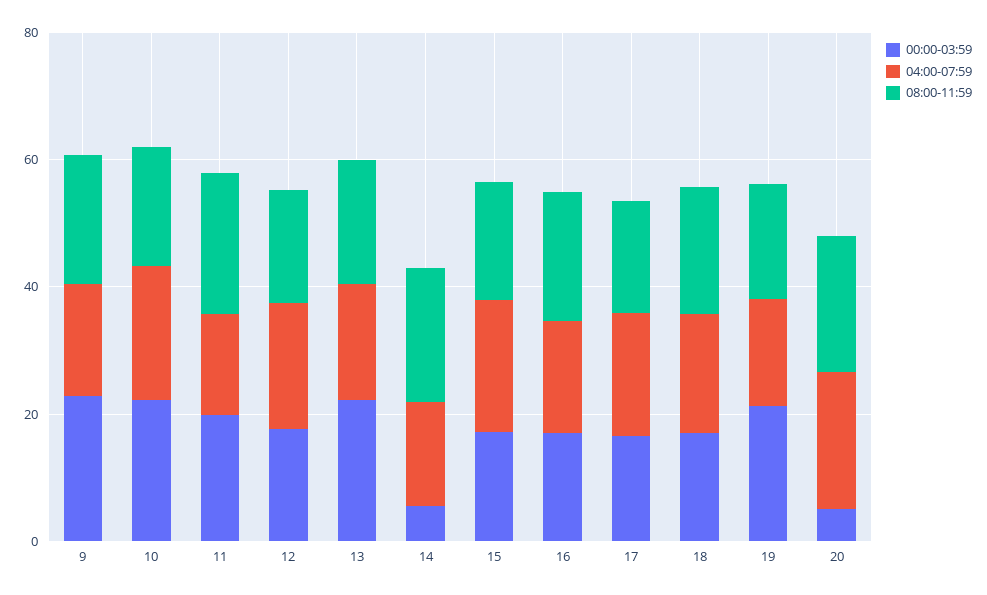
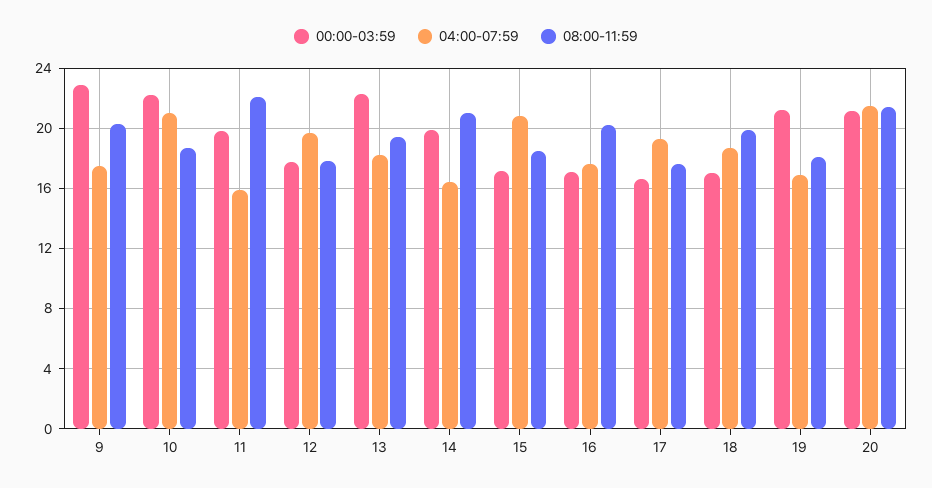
00:00-03:59, 14: 5 -> 20
00:00-03:59, 20: 5 -> 21

